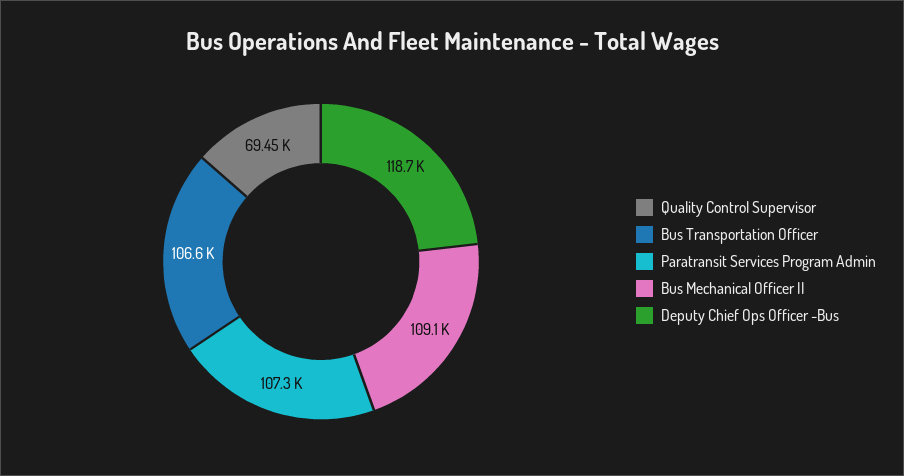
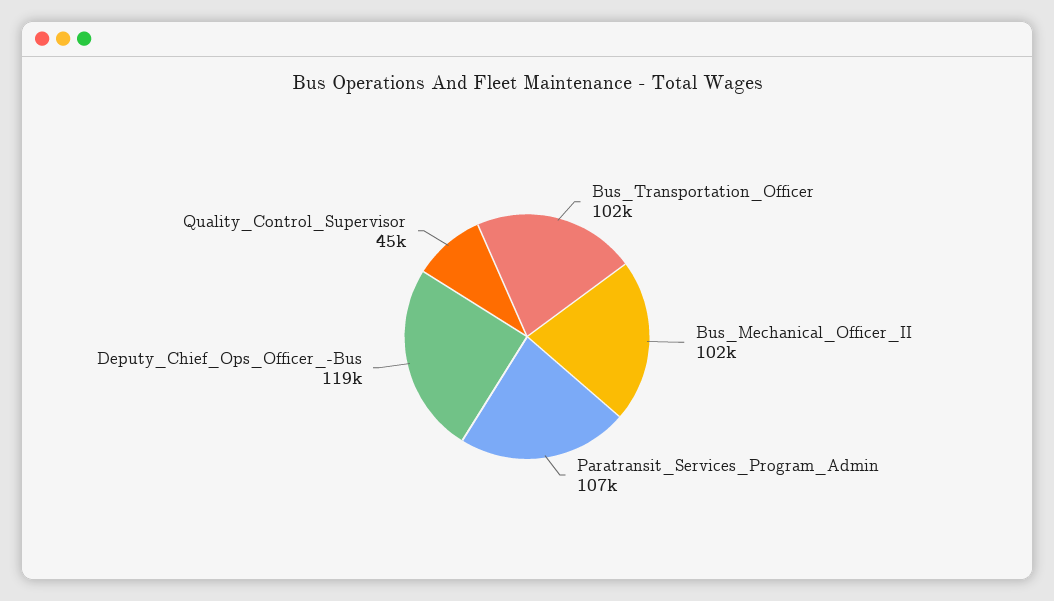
Quality Control Supervisor: 69450 -> 45000
Bus Transportation Officer: 106600 -> 102000
Bus Mechanical Officer II: 109100 -> 102000

